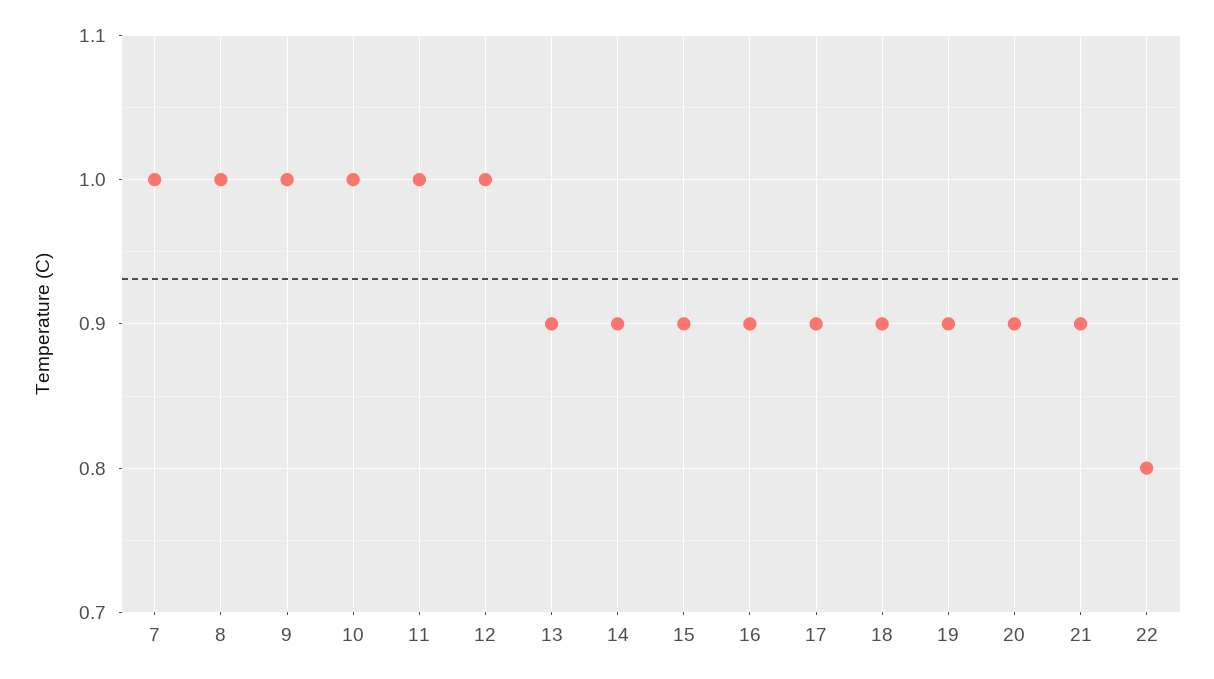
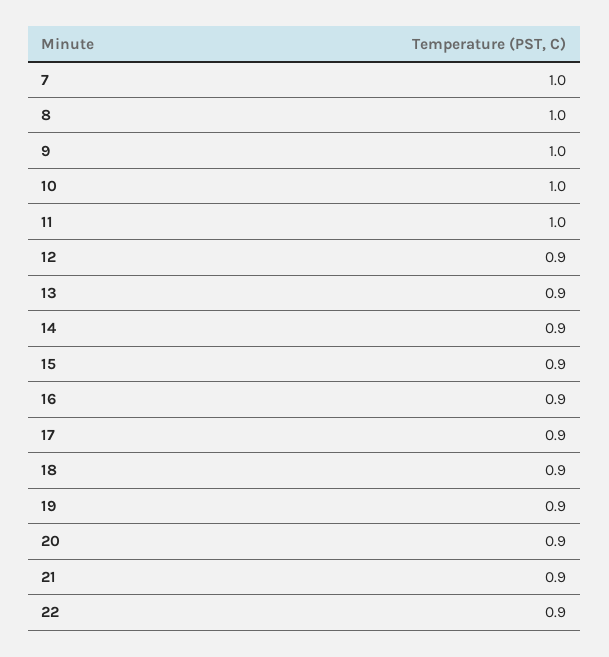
12: 1 -> 0.9
22: 0.8 -> 0.9

